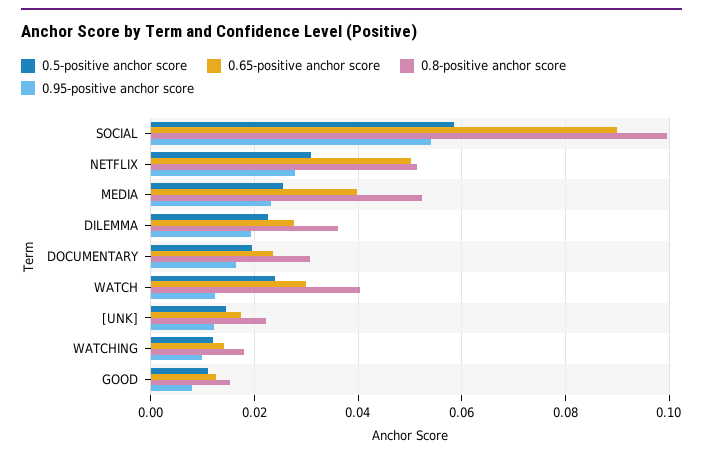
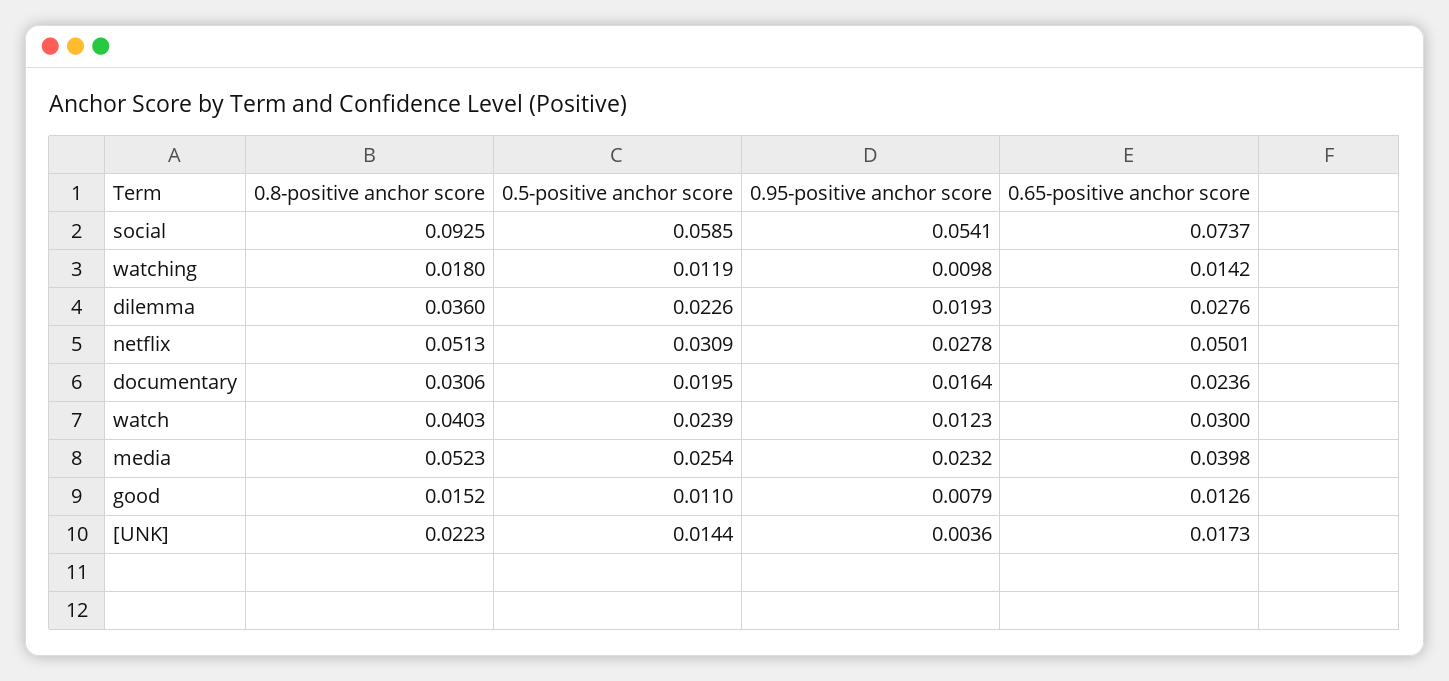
0.65-positive anchor score, SOCIAL: 0.09 -> 0.0737
0.8-positive anchor score, SOCIAL: 0.1 -> 0.0925
0.95-positive anchor score, [UNK]: 0.012 -> 0.0036

